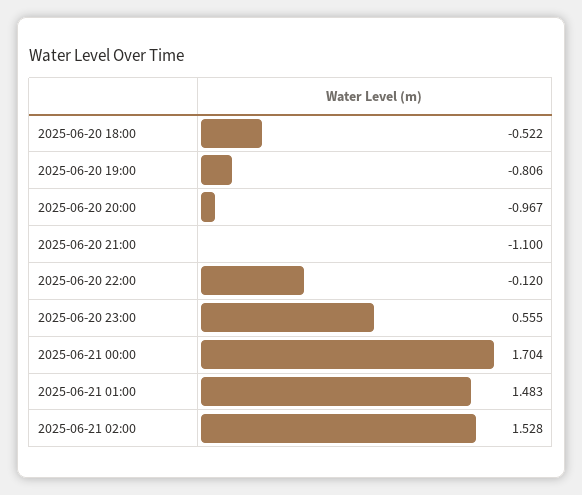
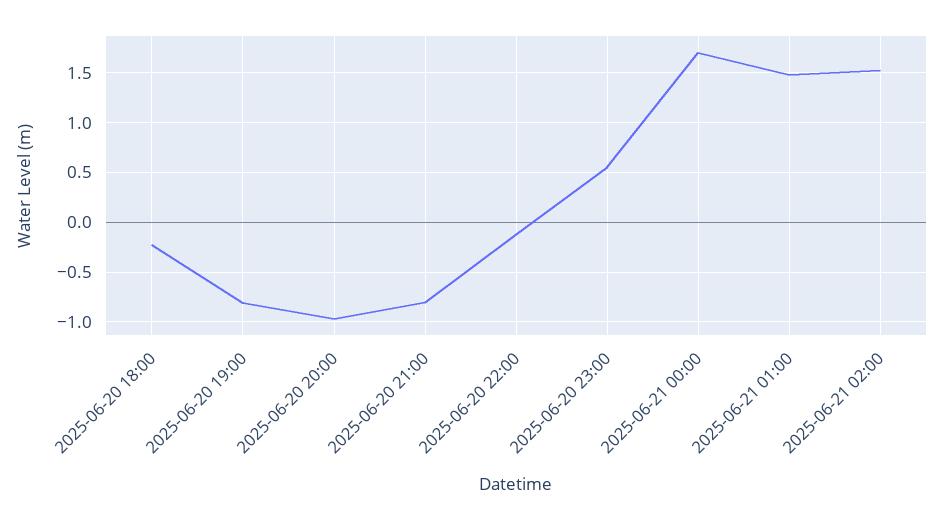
2025-06-20 18:00: -0.522 -> -0.2
2025-06-20 21:00: -1.1 -> -0.8

